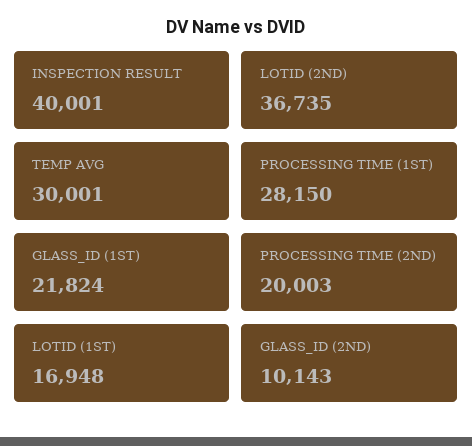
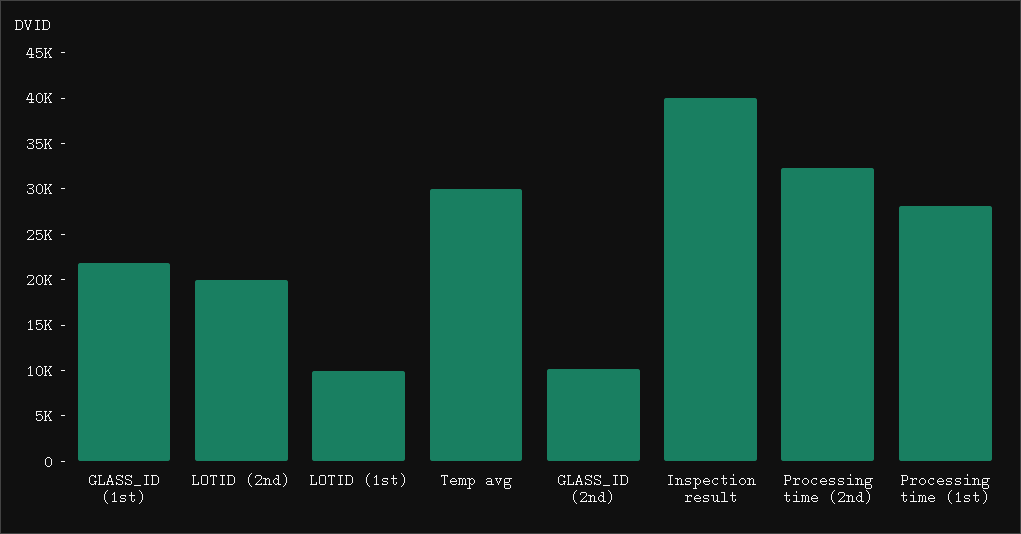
LOTID (2ND): 36735 -> 20000
PROCESSING TIME (2ND): 20003 -> 32000
LOTID (1ST): 16948 -> 10000

